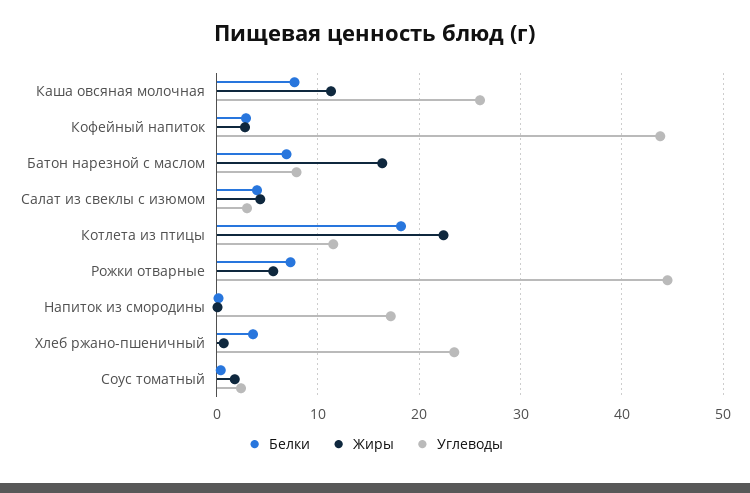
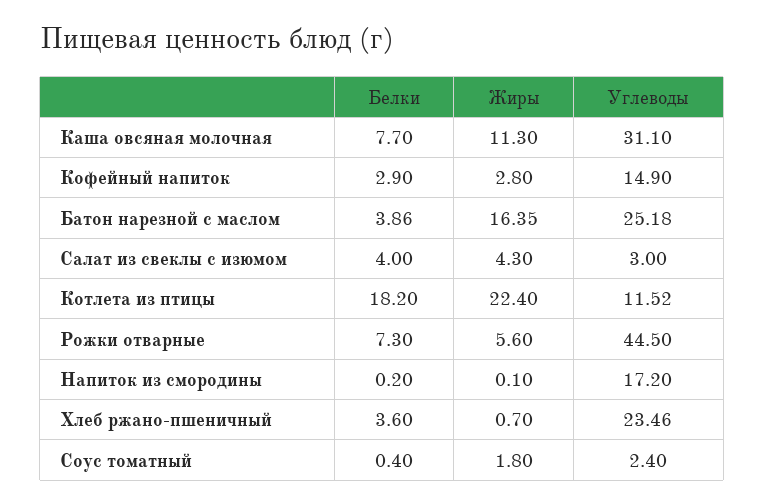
Углеводы, Каша овсяная молочная: 26 -> 31.1
Углеводы, Кофейный напиток: 44 -> 14.9
Белки, Батон нарезной с маслом: 7 -> 3.86
Углеводы, Батон нарезной с маслом: 8 -> 25.18

